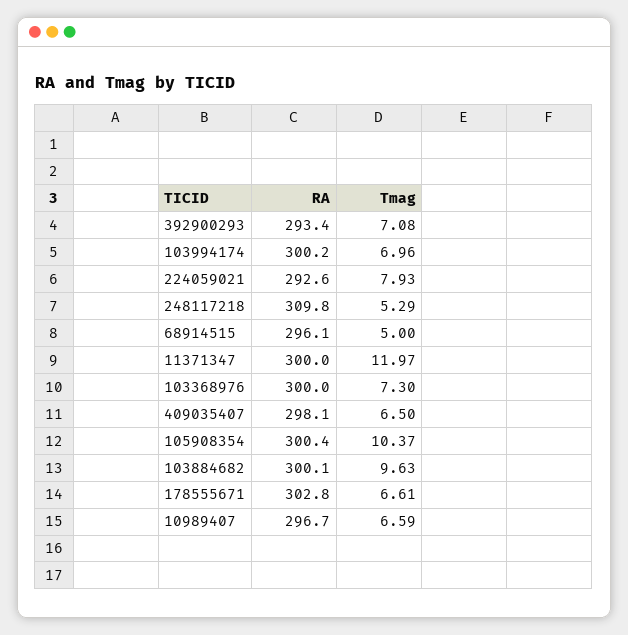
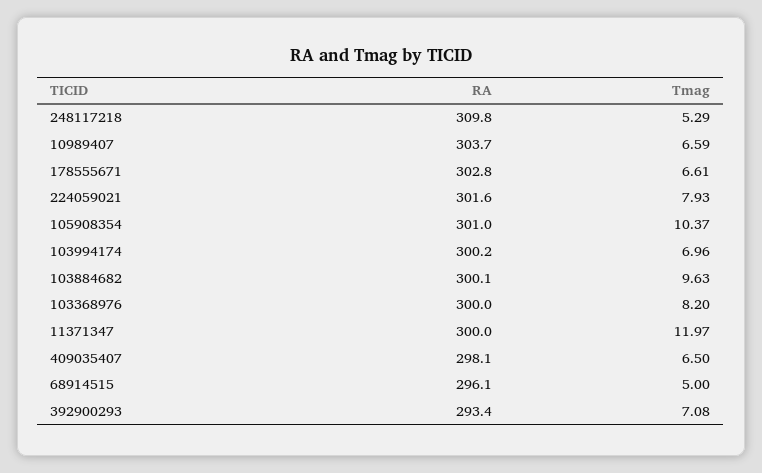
RA, 224059021: 292.6 -> 301.6
Tmag, 103368976: 7.3 -> 8.2
RA, 105908354: 300.4 -> 301
RA, 10989407: 296.7 -> 303.7

